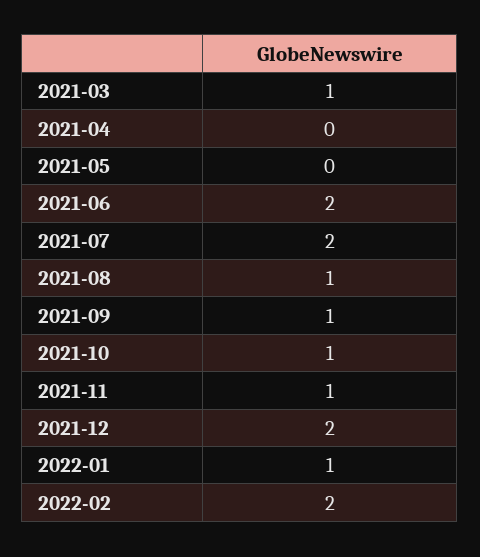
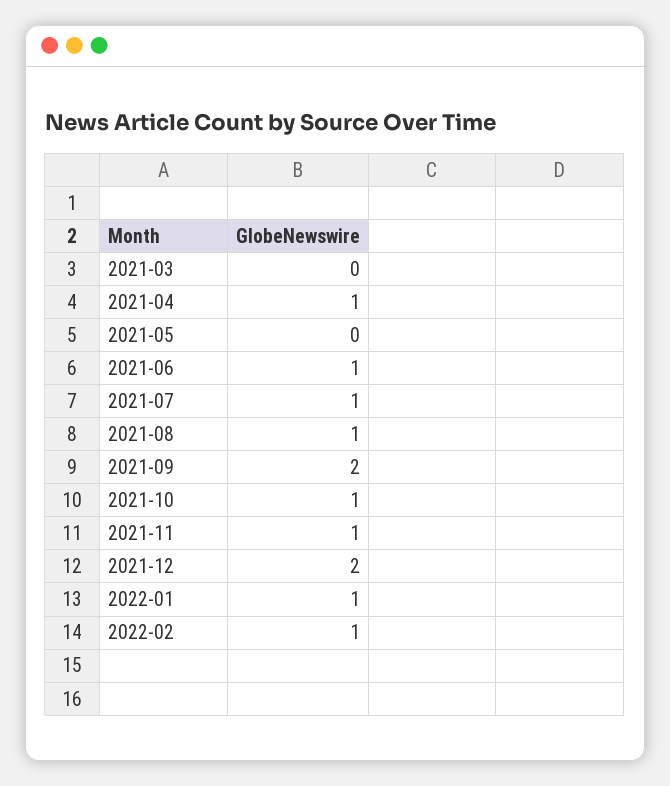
2021-03: 1 -> 0
2021-04: 0 -> 1
2021-06: 2 -> 1
2021-07: 2 -> 1
2021-09: 1 -> 2
2022-02: 2 -> 1

